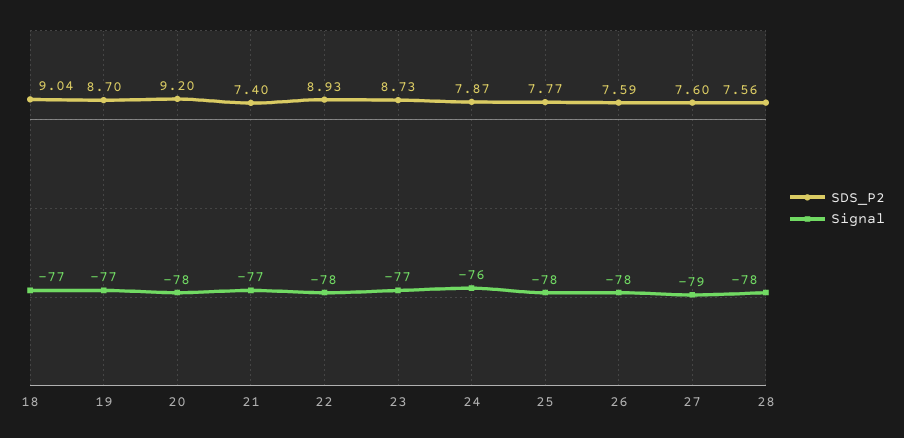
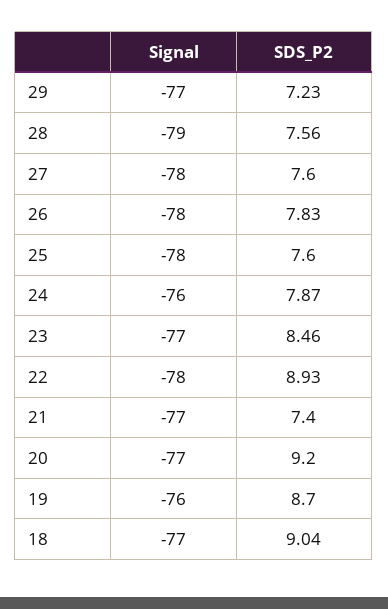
Signal, 19: -77 -> -76
Signal, 20: -78 -> -77
SDS_P2, 23: 8.73 -> 8.46
SDS_P2, 25: 7.77 -> 7.6
SDS_P2, 26: 7.59 -> 7.83
Signal, 27: -79 -> -78
Signal, 28: -78 -> -79
Signal, 29: none -> -77
SDS_P2, 29: none -> 7.23

